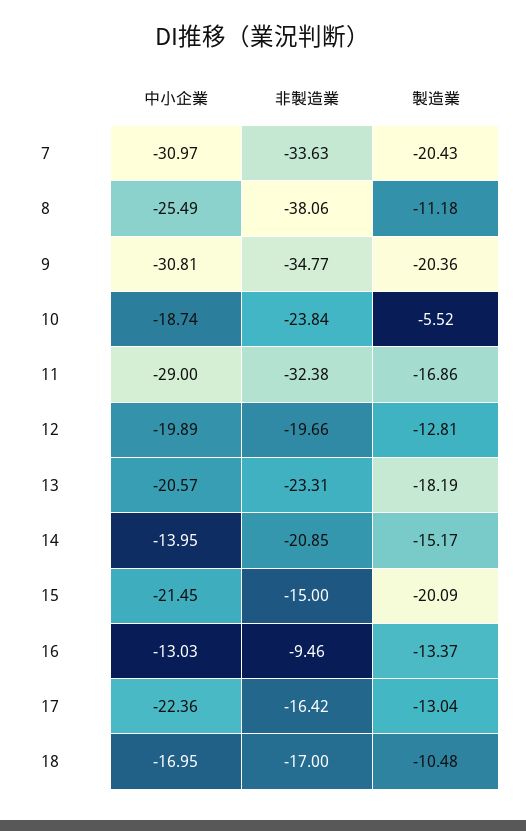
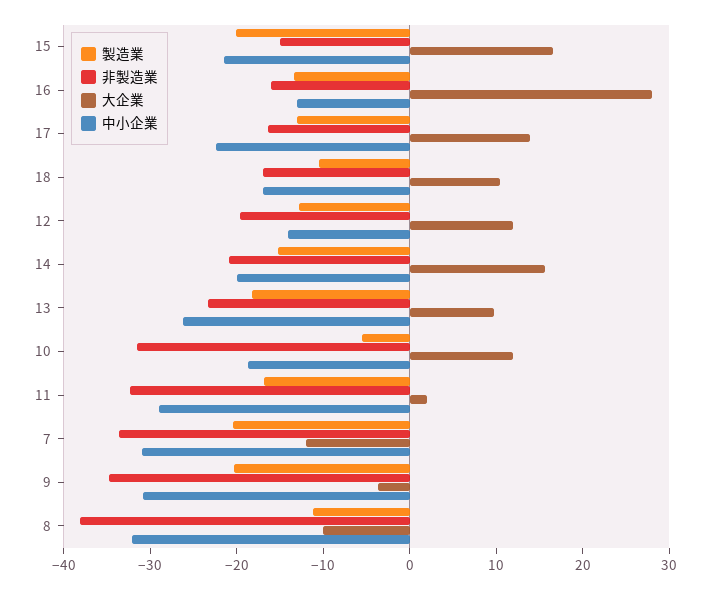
中小企業, 8: -25.49 -> -32
非製造業, 10: -23.84 -> -32
中小企業, 12: -19.89 -> -14
中小企業, 13: -20.57 -> -26
中小企業, 14: -13.95 -> -20
非製造業, 16: -9.46 -> -16
大企業, 15: none -> 16
大企業, 16: none -> 28
大企業, 17: none -> 14
大企業, 18: none -> 10
大企業, 12: none -> 12
大企業, 14: none -> 16
大企業, 13: none -> 10
大企業, 10: none -> 12
大企業, 11: none -> 2
大企業, 7: none -> -12
大企業, 9: none -> -4
大企業, 8: none -> -10

